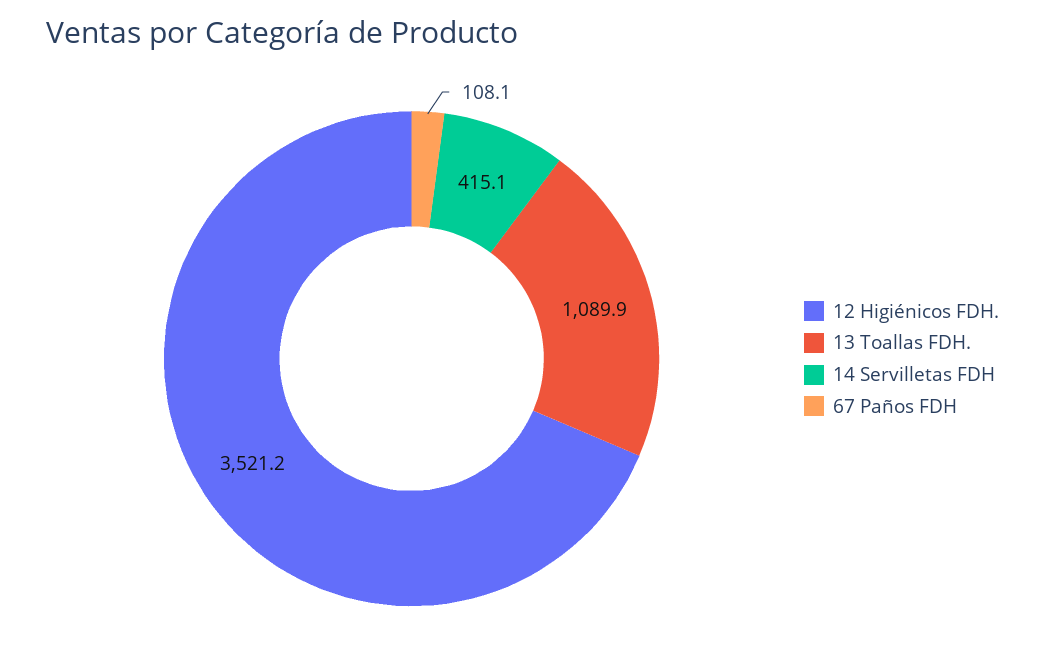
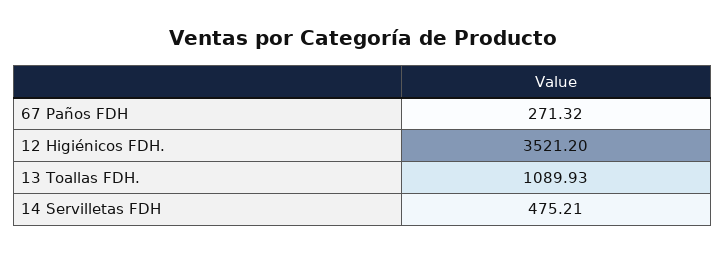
14 Servilletas FDH: 415.1 -> 475.21
67 Paños FDH: 108.1 -> 271.32

